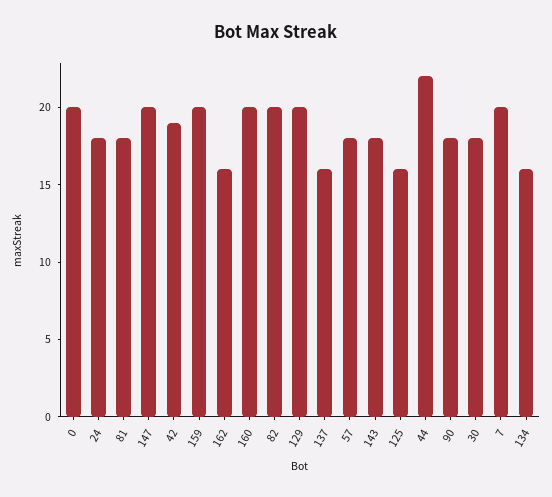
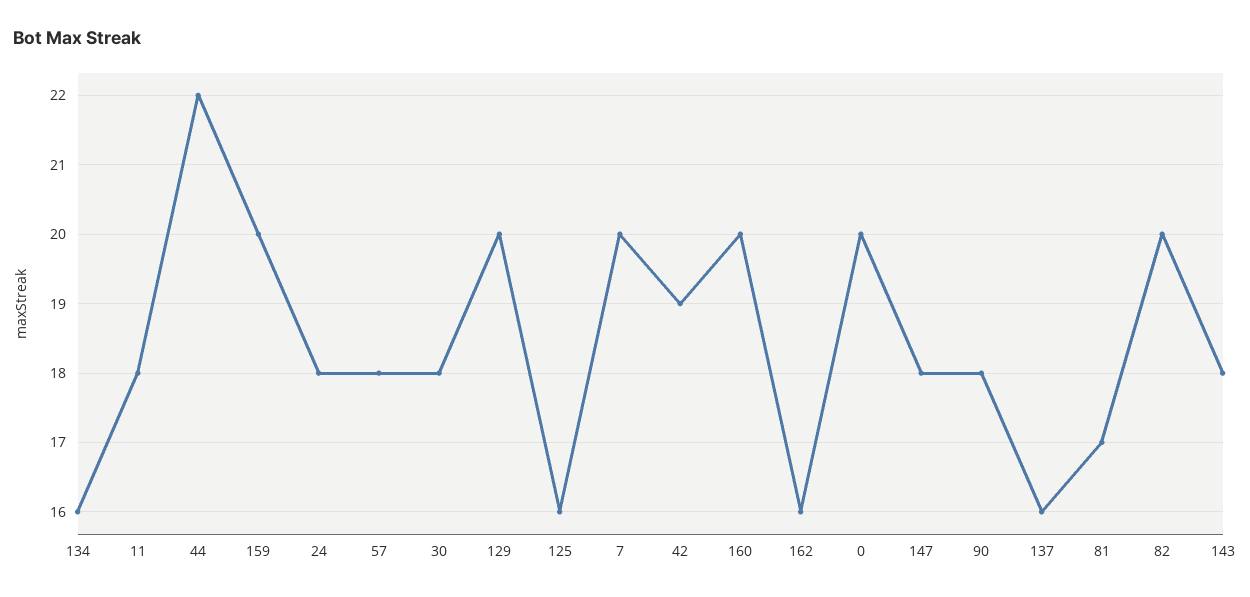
81: 18 -> 17
147: 20 -> 18
11: none -> 18

